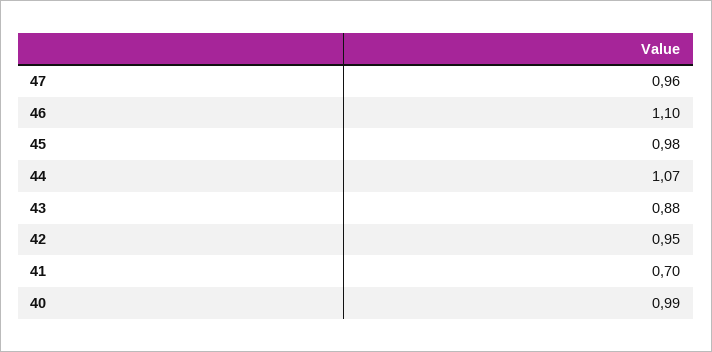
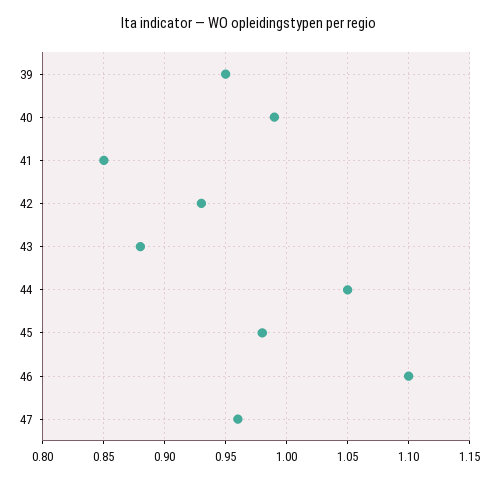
44: 1.07 -> 1.05
42: 0.95 -> 0.93
41: 0.7 -> 0.85
39: none -> 0.95

